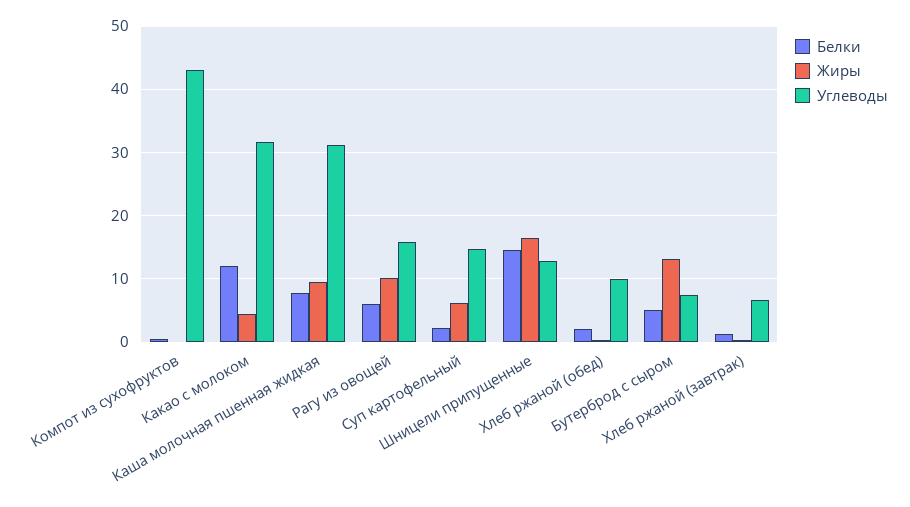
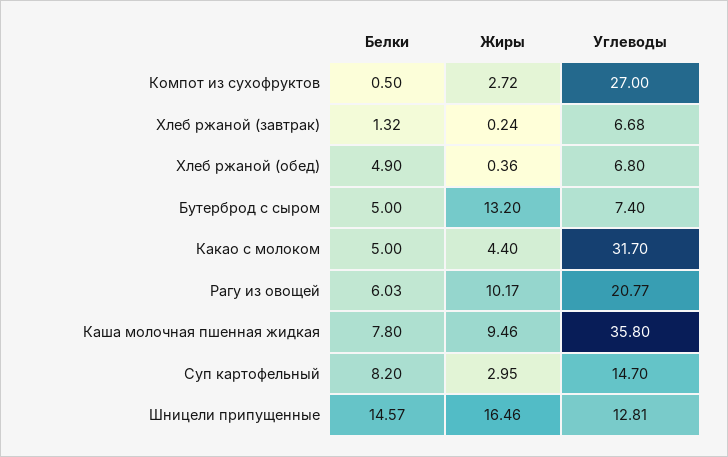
Жиры, Компот из сухофруктов: 0 -> 2.72
Углеводы, Компот из сухофруктов: 43 -> 27
Белки, Какао с молоком: 12 -> 5
Углеводы, Каша молочная пшенная жидкая: 31 -> 35.8
Углеводы, Рагу из овощей: 16 -> 20.77
Белки, Суп картофельный: 2 -> 8.2
Жиры, Суп картофельный: 6 -> 2.95
Белки, Хлеб ржаной (обед): 2 -> 4.9
Углеводы, Хлеб ржаной (обед): 10 -> 6.8

